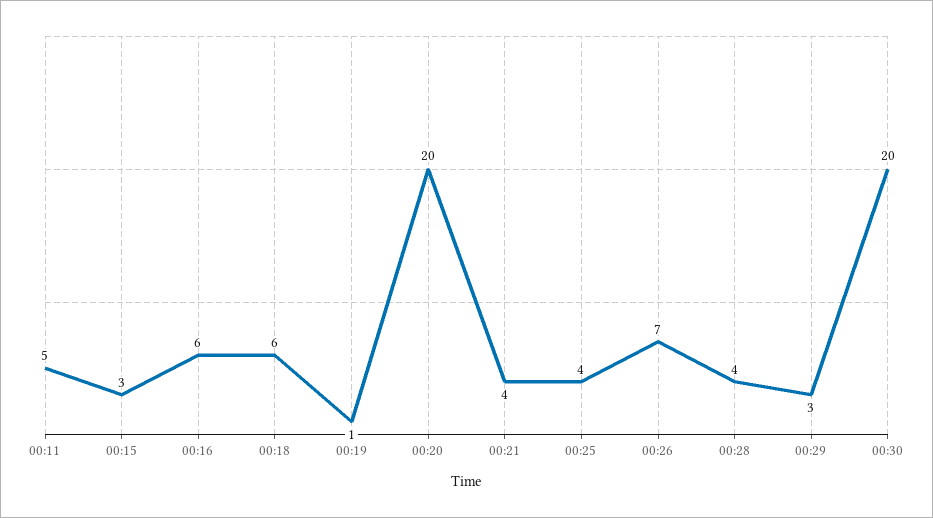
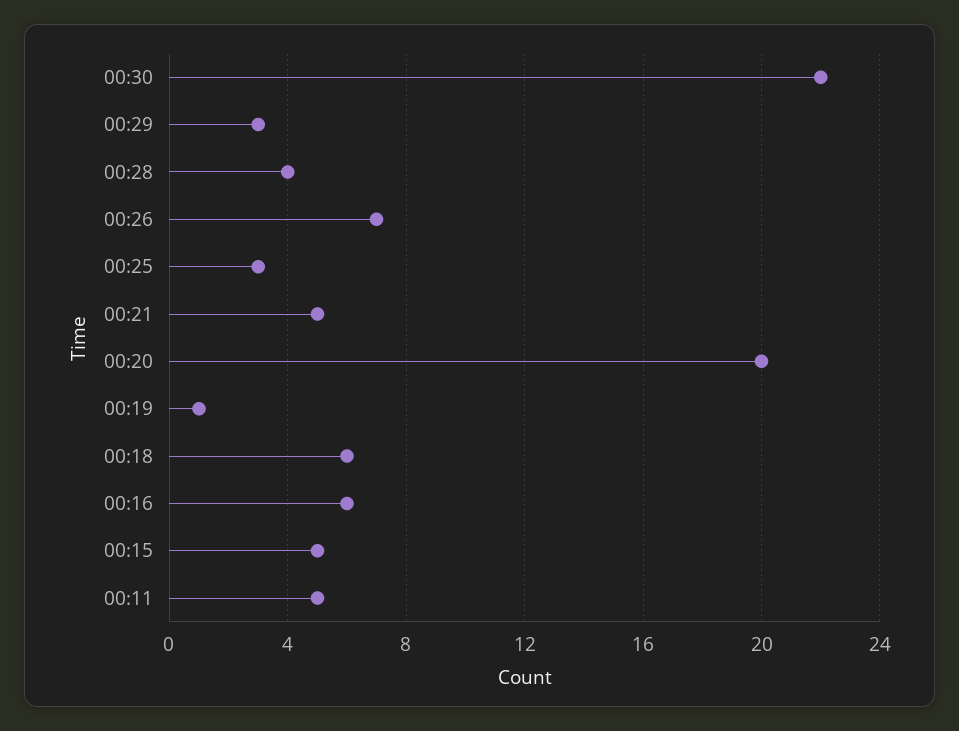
00:15: 3 -> 5
00:21: 4 -> 5
00:25: 4 -> 3
00:30: 20 -> 22

